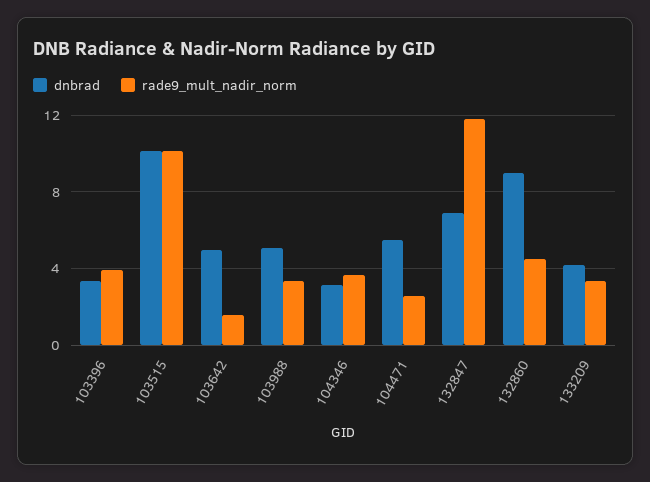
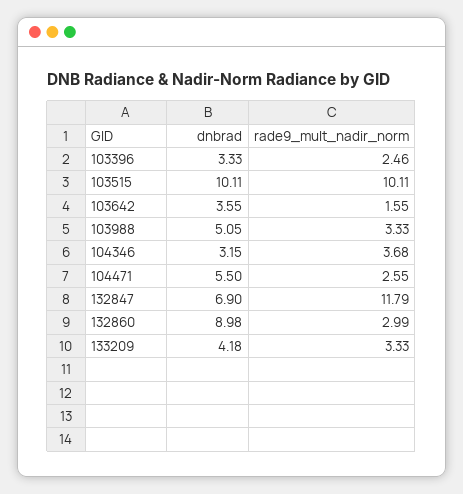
rade9_mult_nadir_norm, 103396: 4 -> 2.46
dnbrad, 103642: 5 -> 3.55
rade9_mult_nadir_norm, 132860: 4.5 -> 2.99

